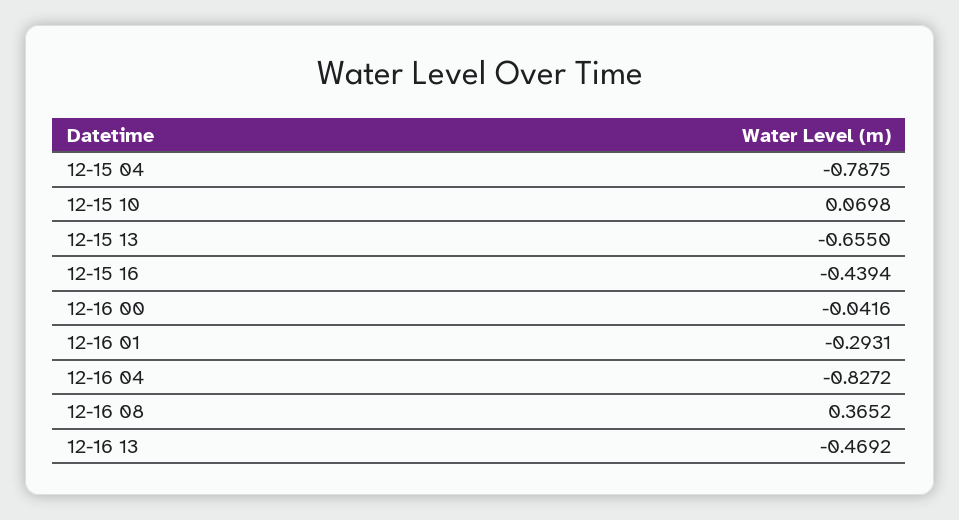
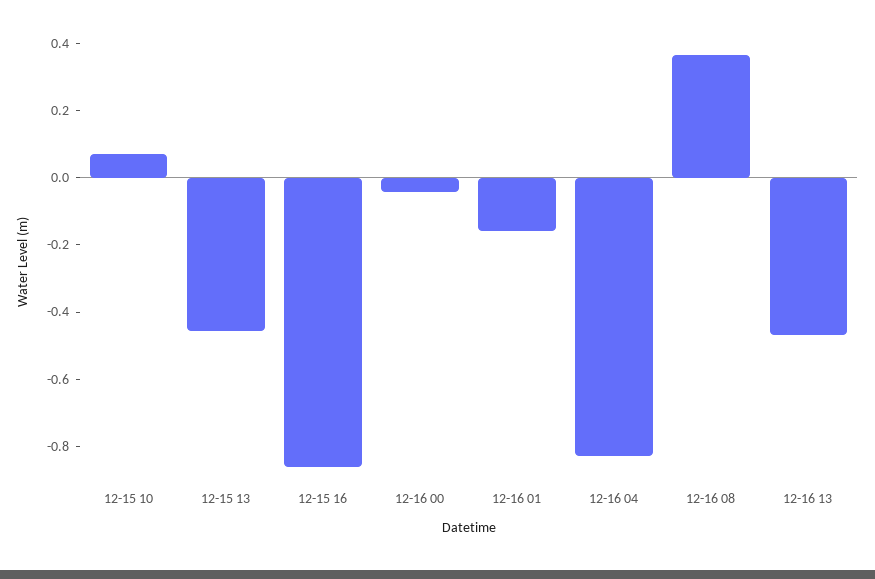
12-15 04: -0.7875 -> none
12-15 13: -0.655 -> -0.45
12-15 16: -0.4394 -> -0.85
12-16 01: -0.2931 -> -0.15

